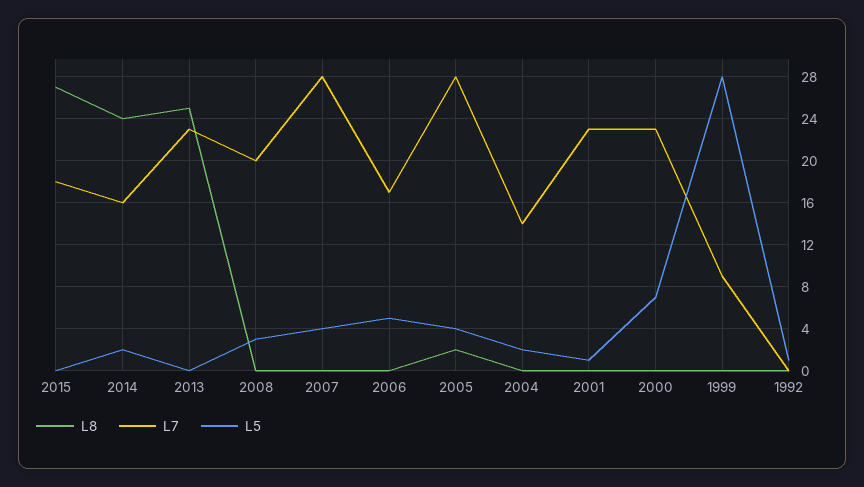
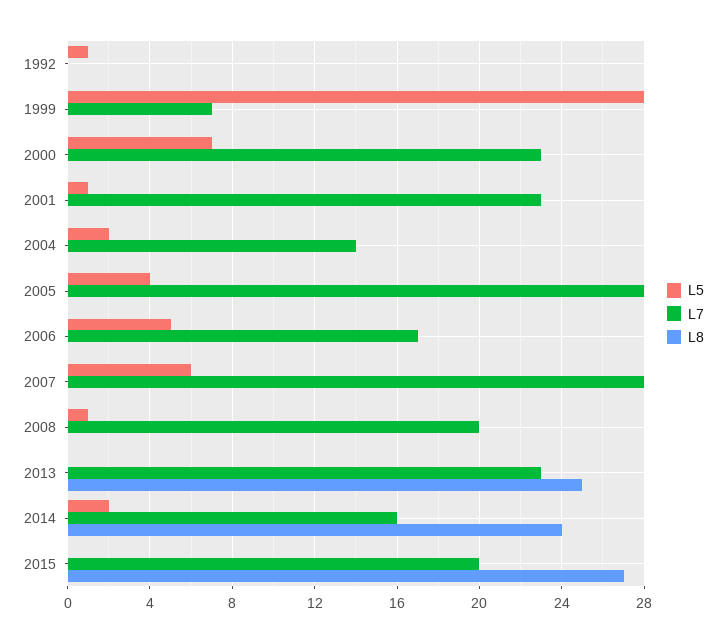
L7, 2015: 18 -> 20
L5, 2008: 3 -> 1
L5, 2007: 4 -> 6
L8, 2005: 2 -> 0
L7, 1999: 9 -> 7

